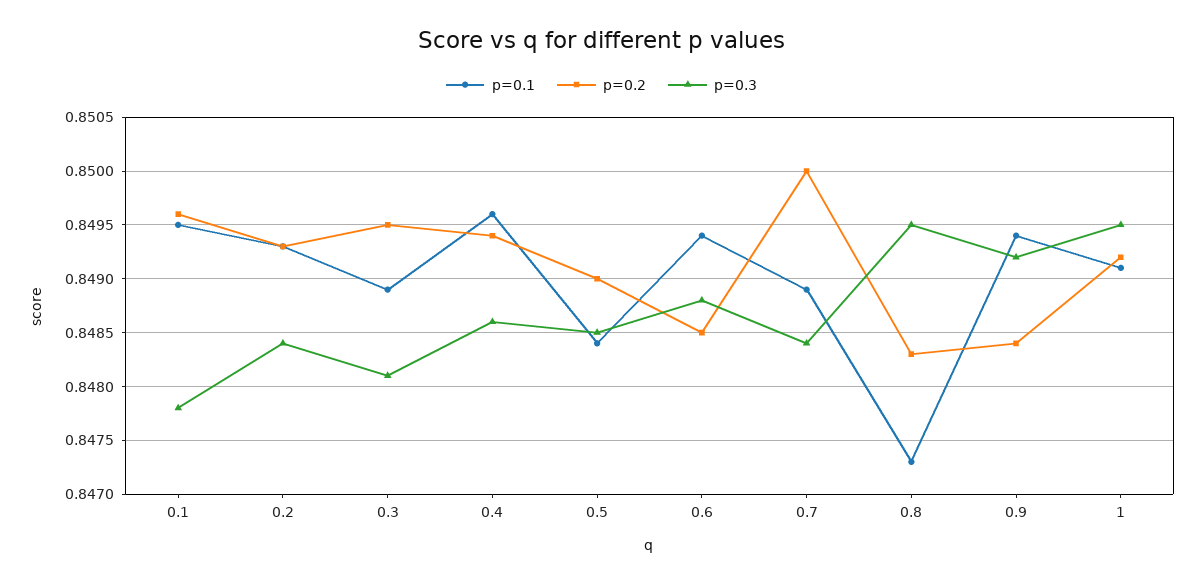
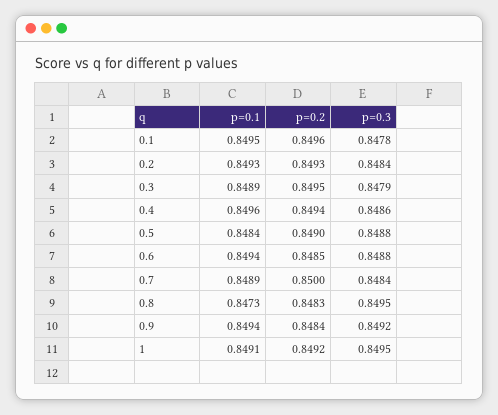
p=0.3, 0.3: 0.8481 -> 0.8479
p=0.3, 0.5: 0.8485 -> 0.8488

